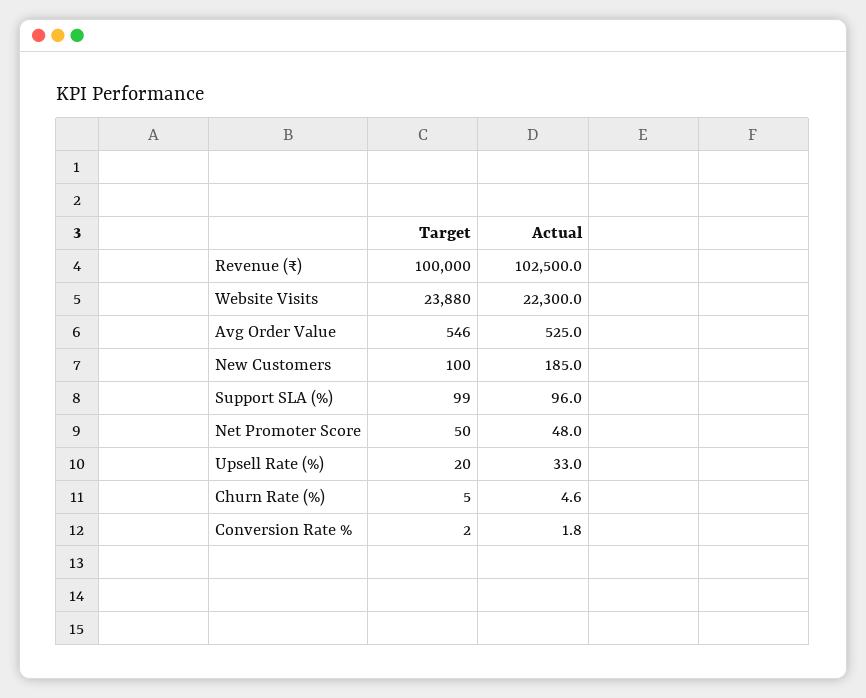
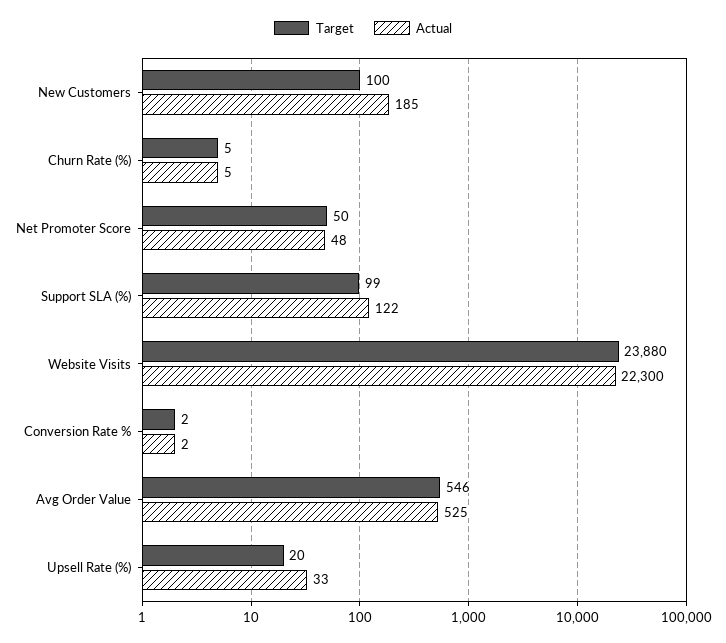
Target, Revenue (₹): 100000 -> none
Actual, Revenue (₹): 102500 -> none
Actual, Support SLA (%): 96 -> 122

